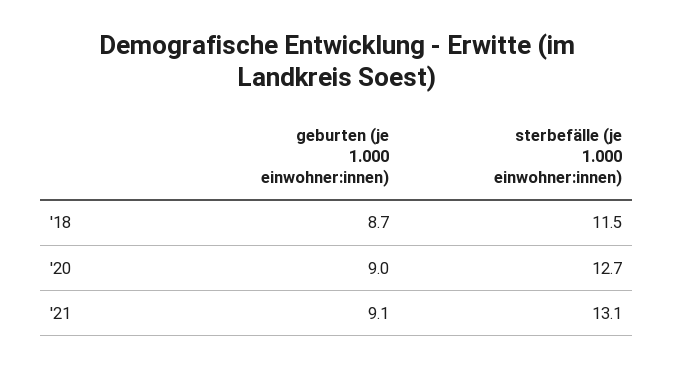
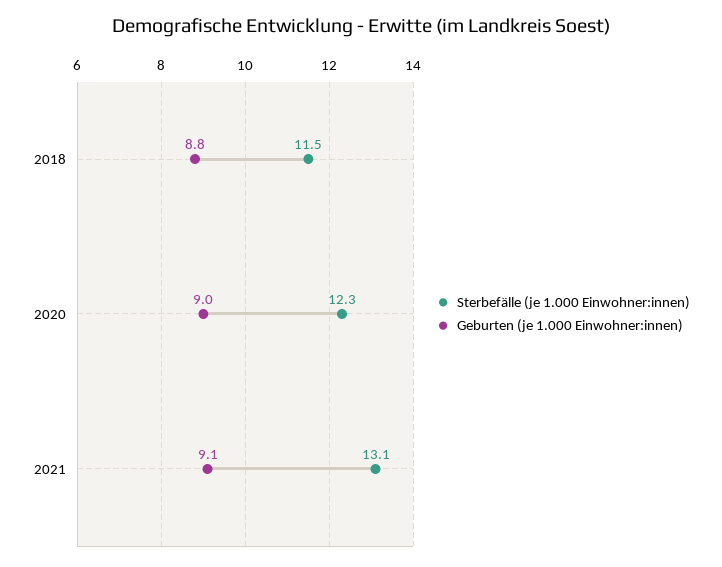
geburten (je 1.000 einwohner:innen), '18: 8.7 -> 8.8
sterbefälle (je 1.000 einwohner:innen), '20: 12.7 -> 12.3

